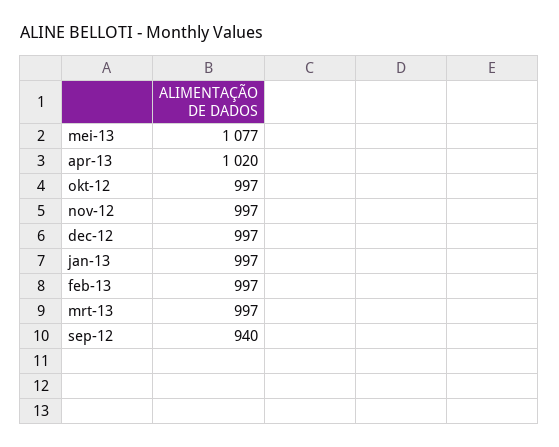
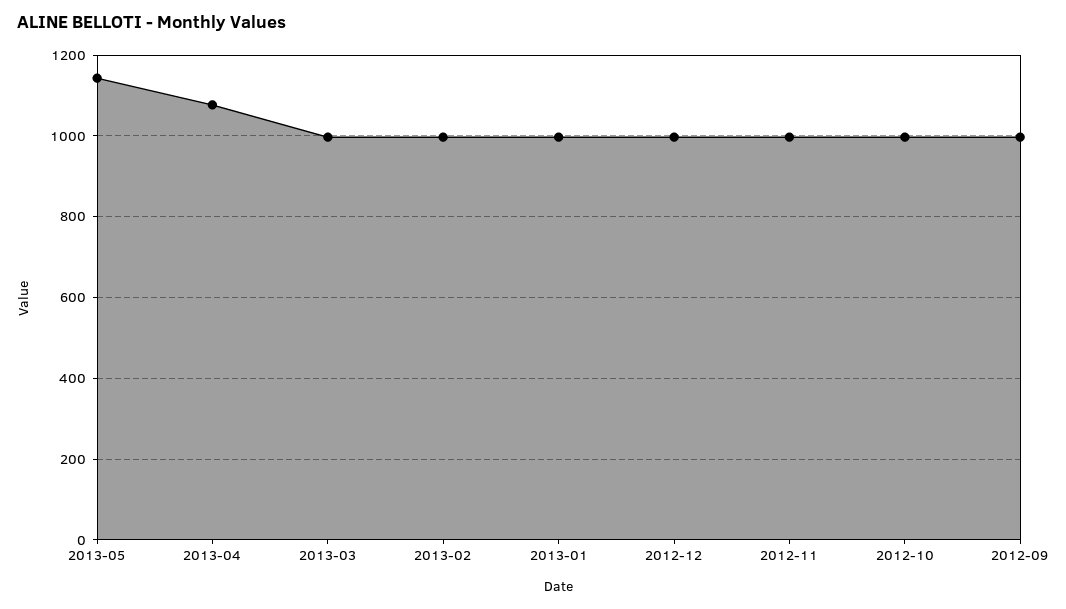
mei-13: 1077 -> 1140
apr-13: 1020 -> 1080
sep-12: 940 -> 1000

